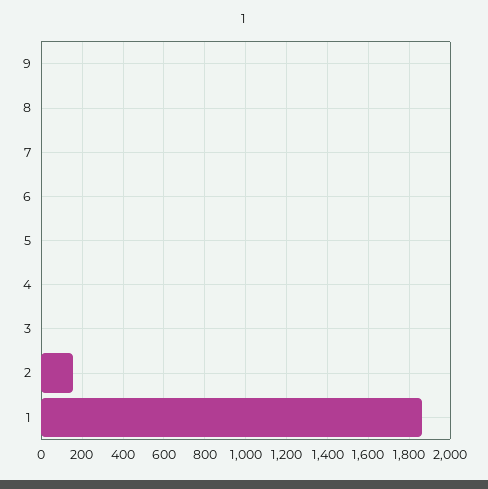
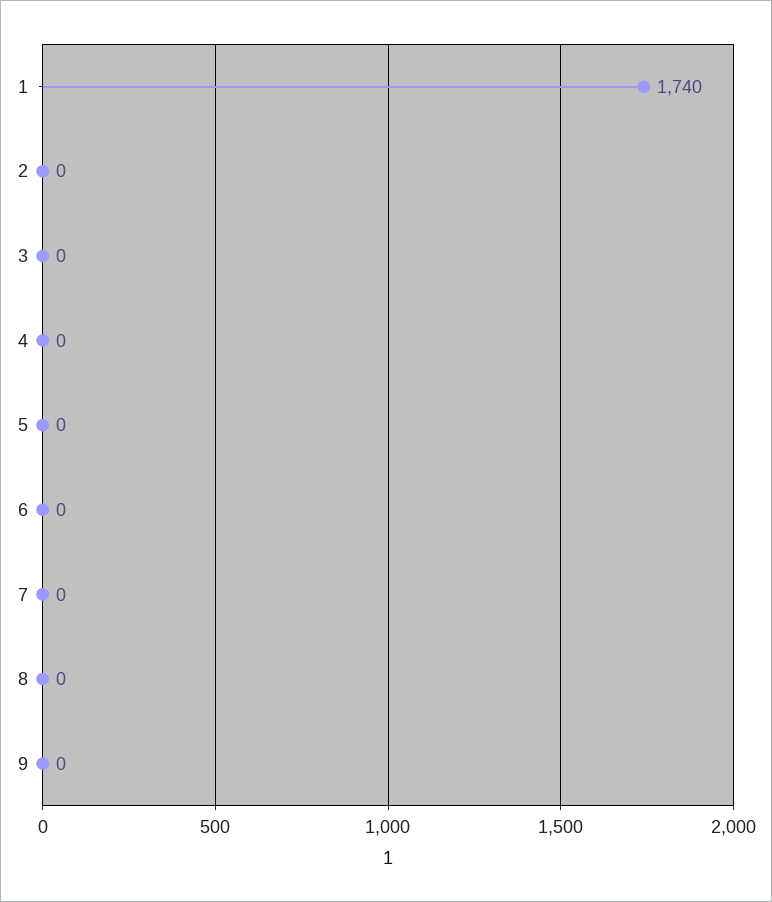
2: 150 -> 0
1: 1850 -> 1740

